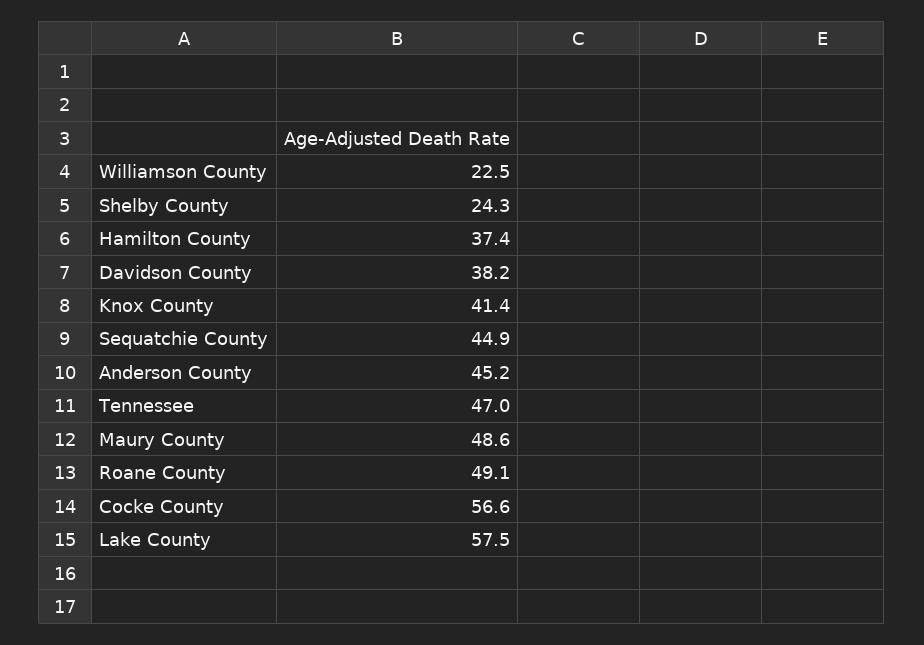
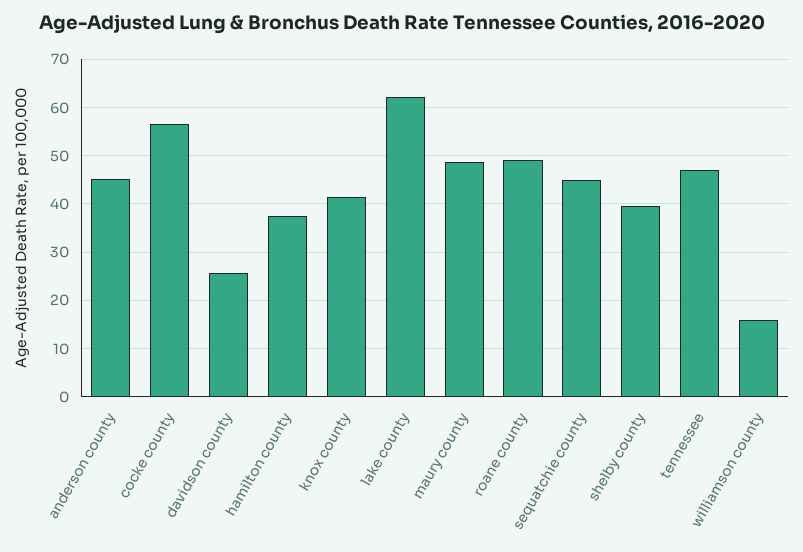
Williamson County: 22.5 -> 16
Shelby County: 24.3 -> 40
Davidson County: 38.2 -> 26
Lake County: 57.5 -> 62

